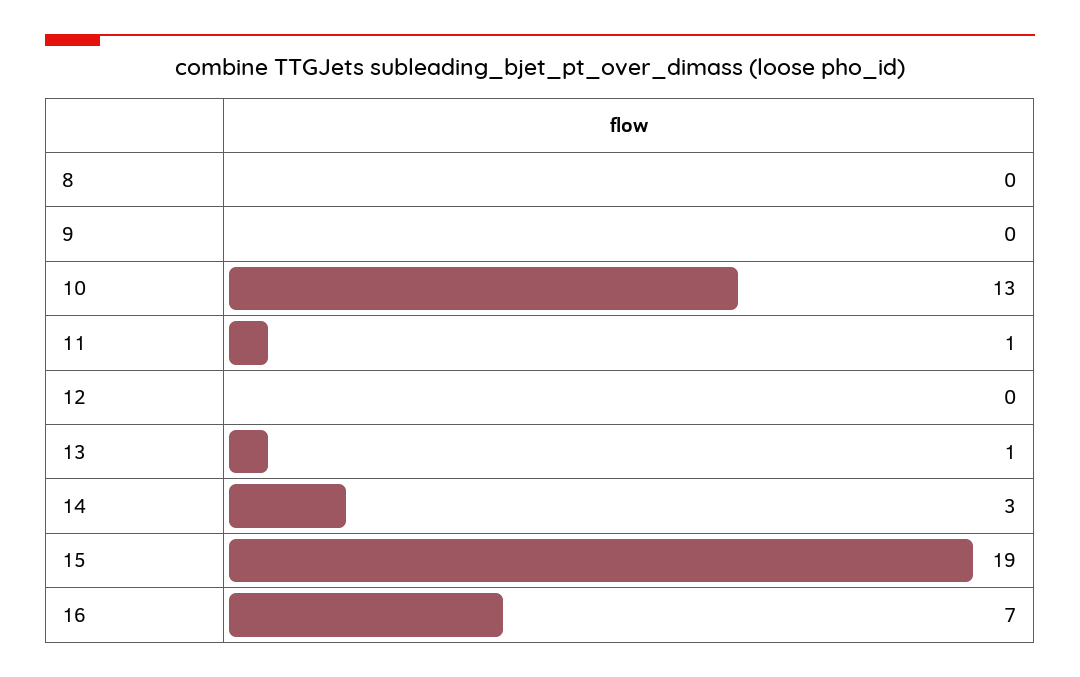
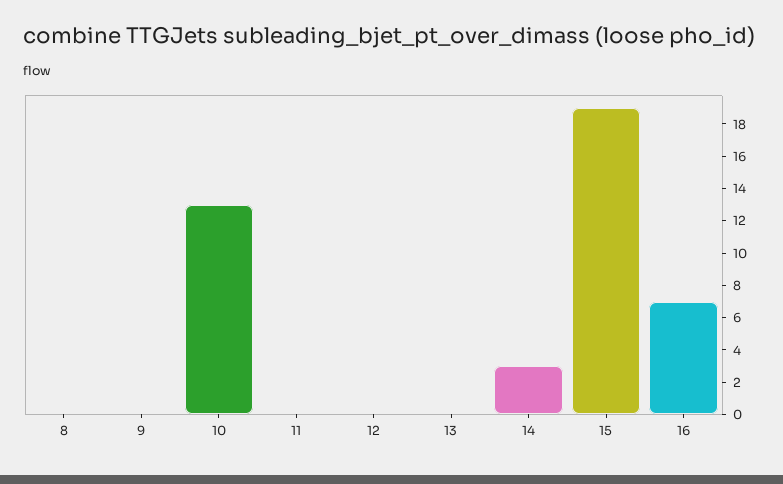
11: 1 -> 0
13: 1 -> 0

